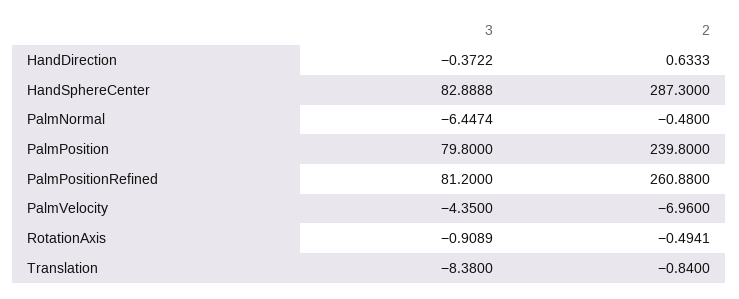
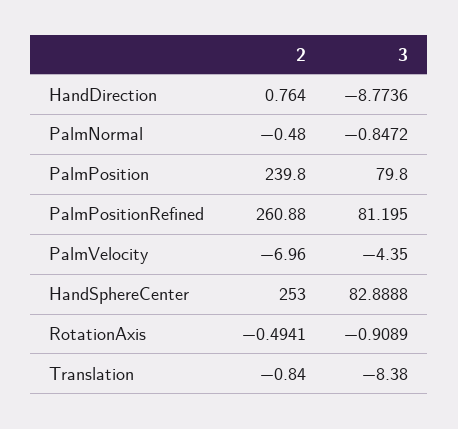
3, HandDirection: -0.3722 -> -8.7736
2, HandDirection: 0.6333 -> 0.764
2, HandSphereCenter: 287.3 -> 253
3, PalmNormal: -6.4474 -> -0.8472
3, PalmPositionRefined: 81.2 -> 81.195

